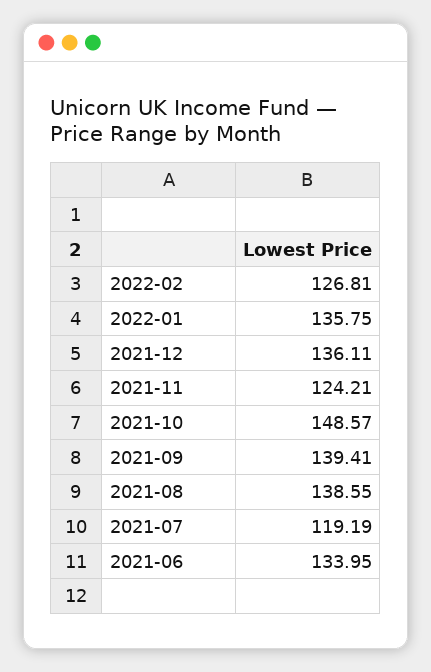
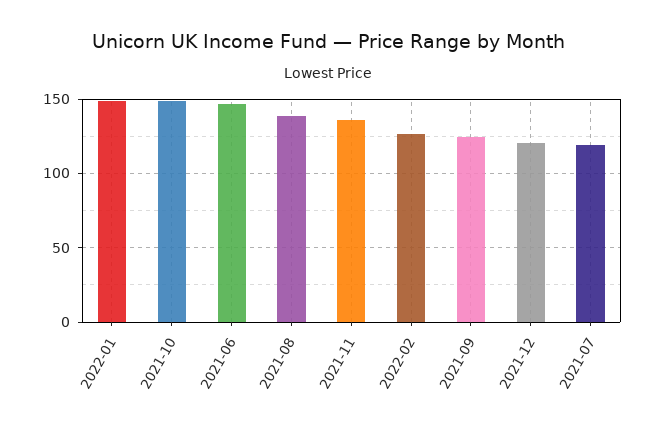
2022-01: 135.75 -> 150
2021-12: 136.11 -> 120
2021-11: 124.21 -> 135
2021-09: 139.41 -> 125
2021-06: 133.95 -> 145

